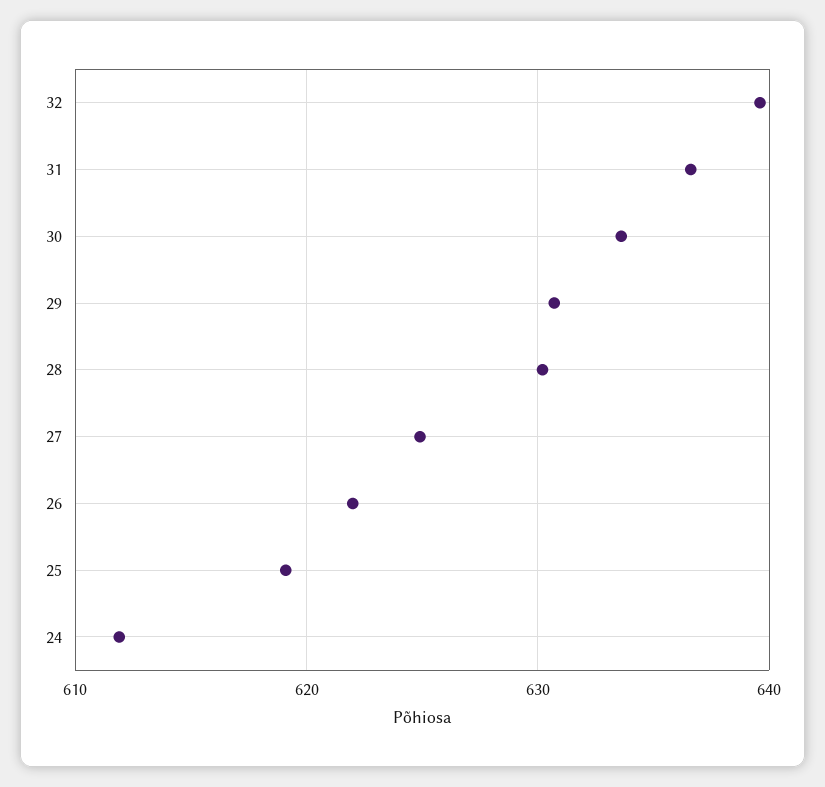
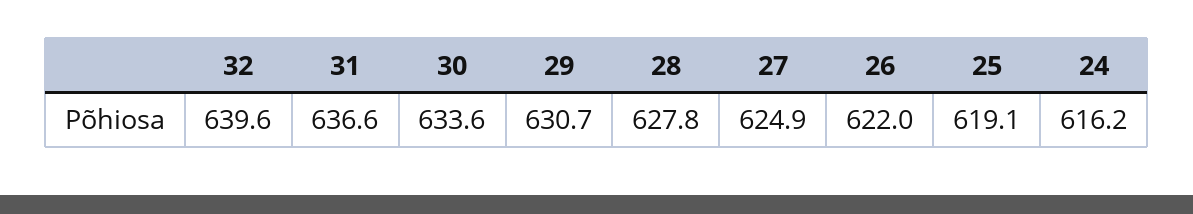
28: 630 -> 627.8
24: 612 -> 616.2

